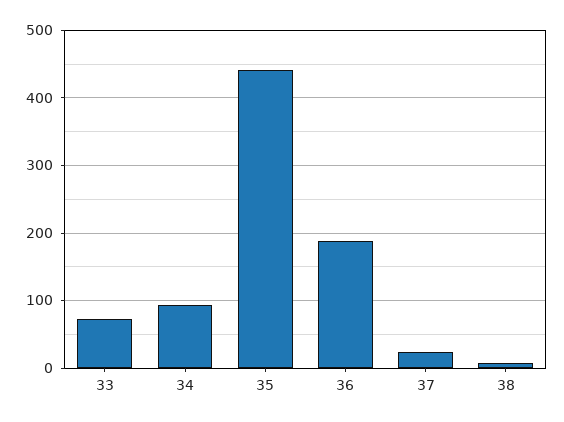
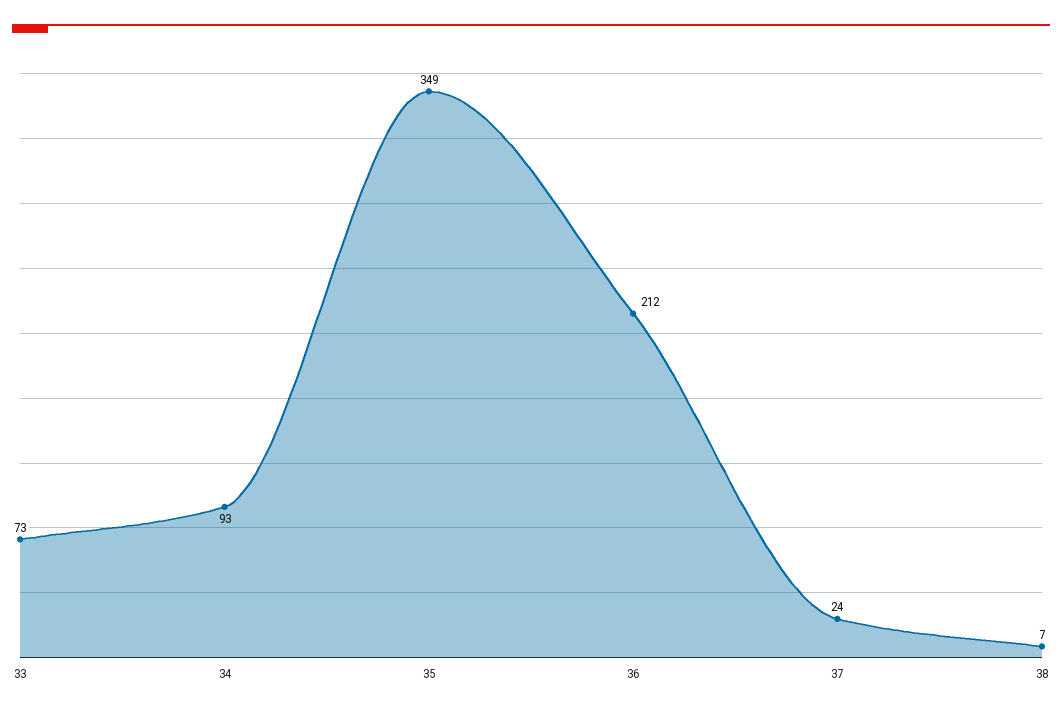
35: 440 -> 349
36: 190 -> 212

